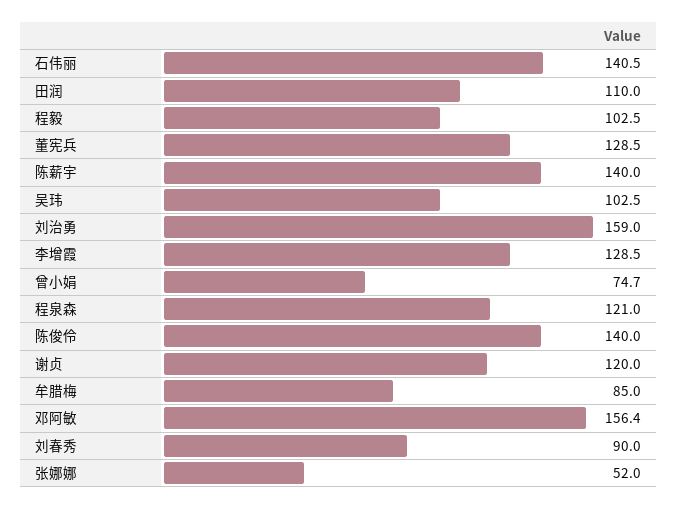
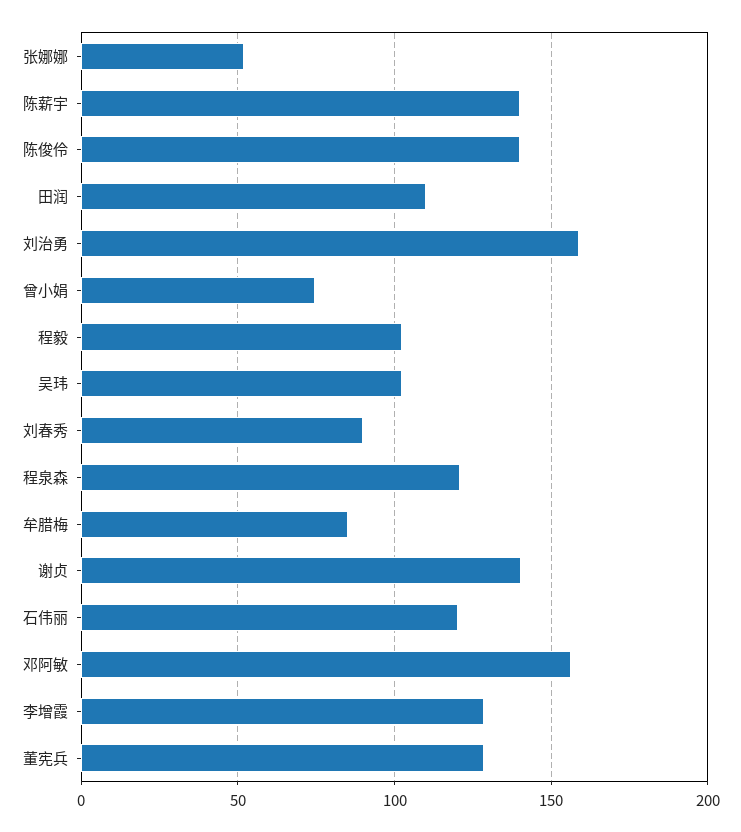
石伟丽: 140.5 -> 120
谢贞: 120 -> 140

